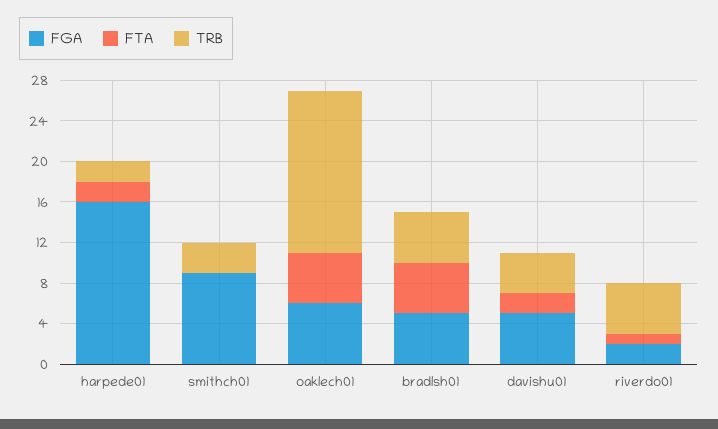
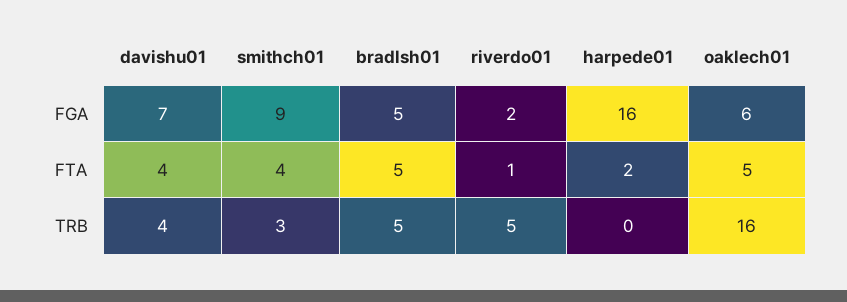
TRB, harpede01: 2 -> 0
FTA, smithch01: 0 -> 4
FGA, davishu01: 5 -> 7
FTA, davishu01: 2 -> 4

